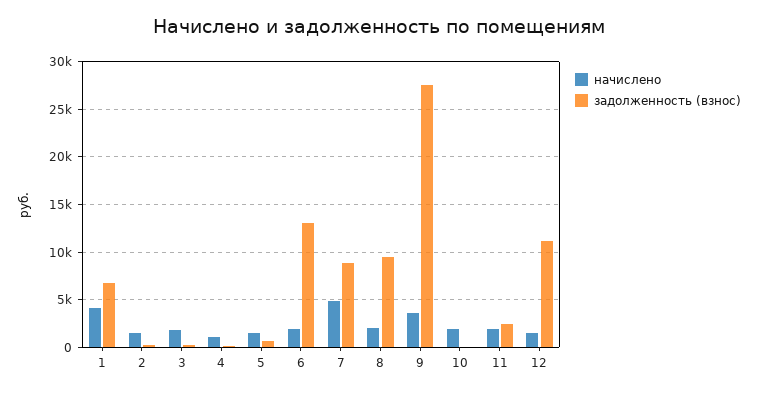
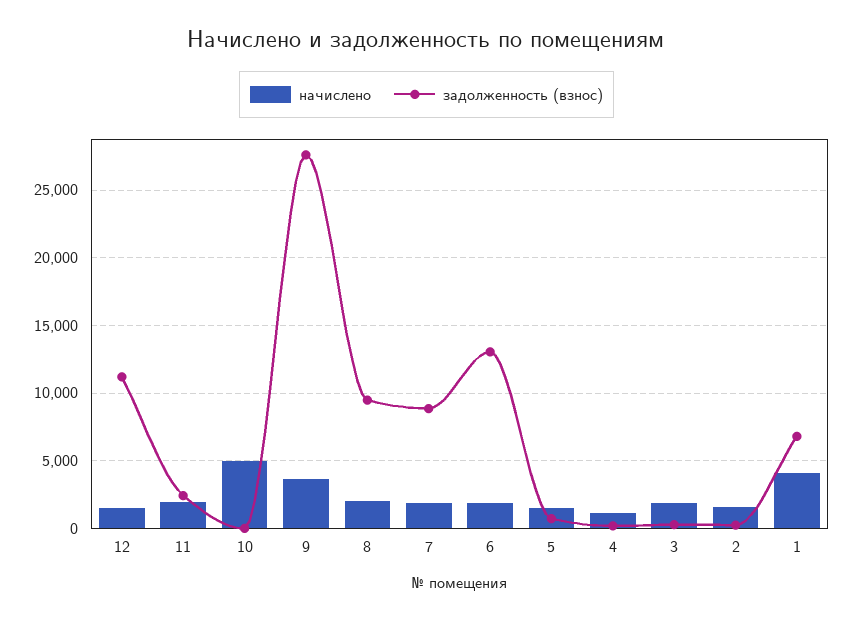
начислено, 7: 5000 -> 2000
начислено, 10: 2000 -> 5000

